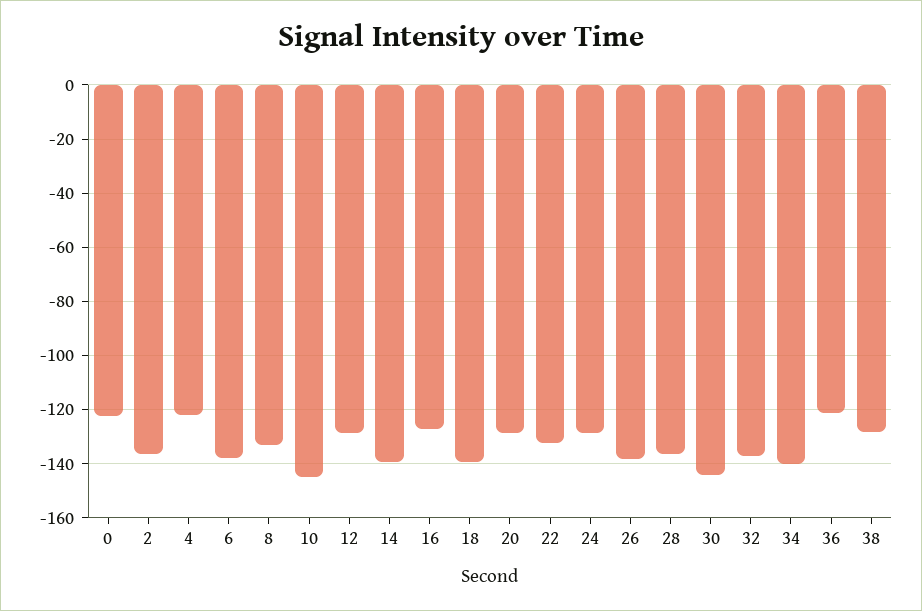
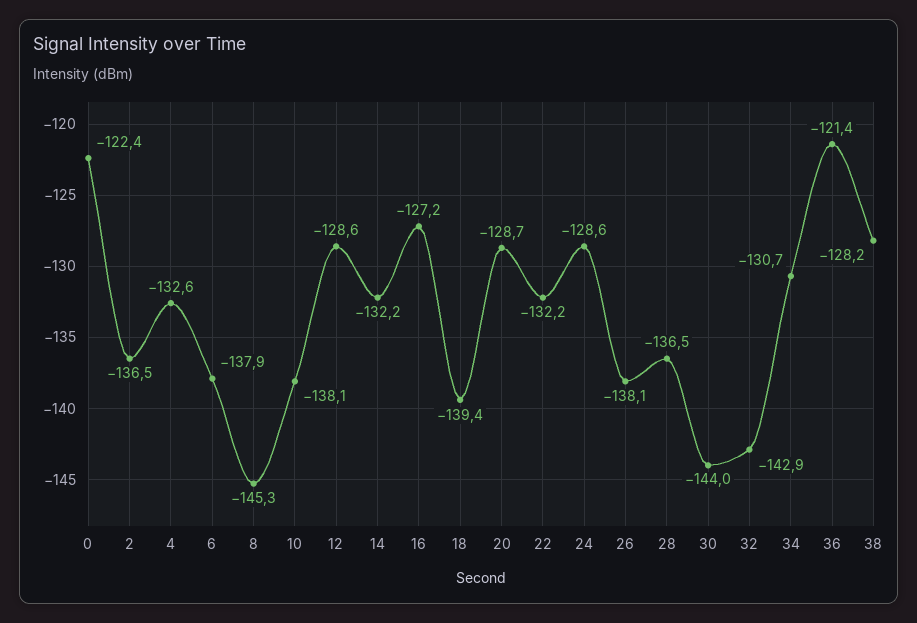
4: -122.5 -> -132.6
8: -132.5 -> -145.3
10: -145 -> -138.1
14: -140 -> -132.2
32: -137.5 -> -142.9
34: -140 -> -130.7

